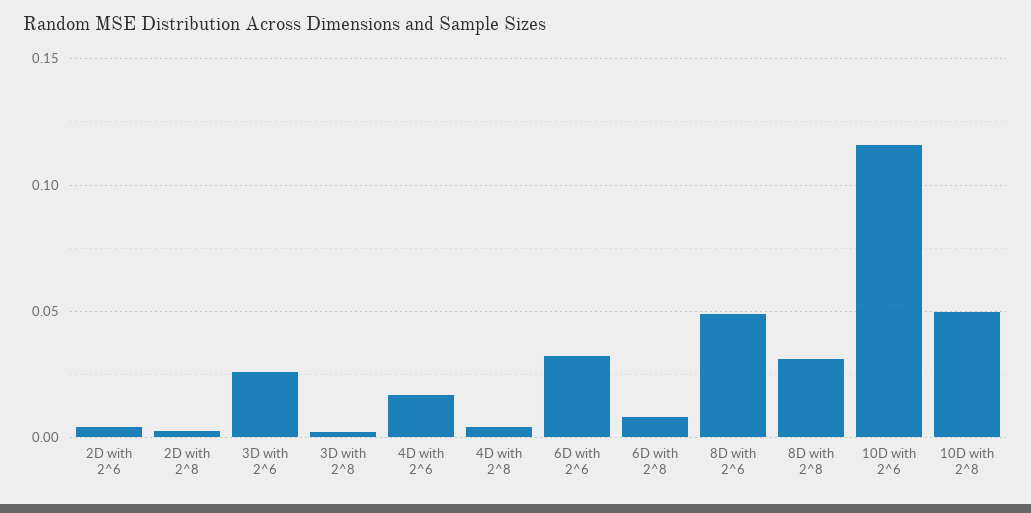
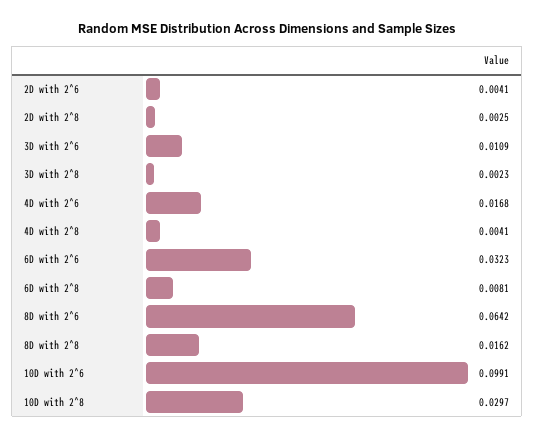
3D with 2^6: 0.025 -> 0.0109
8D with 2^6: 0.05 -> 0.0642
8D with 2^8: 0.03 -> 0.0162
10D with 2^6: 0.115 -> 0.0991
10D with 2^8: 0.05 -> 0.0297

